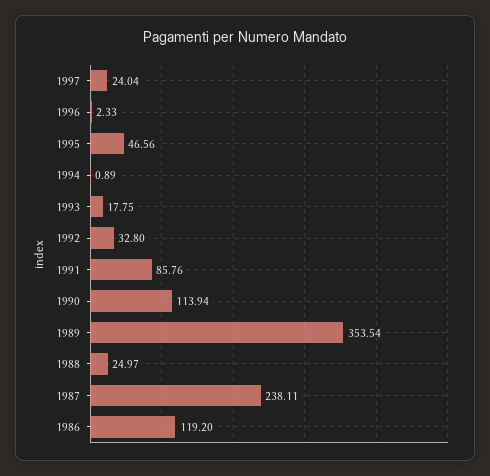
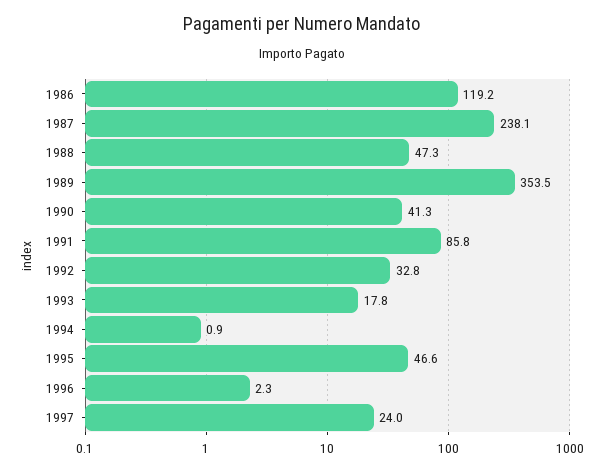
1990: 113.94 -> 41.3
1988: 24.97 -> 47.3

